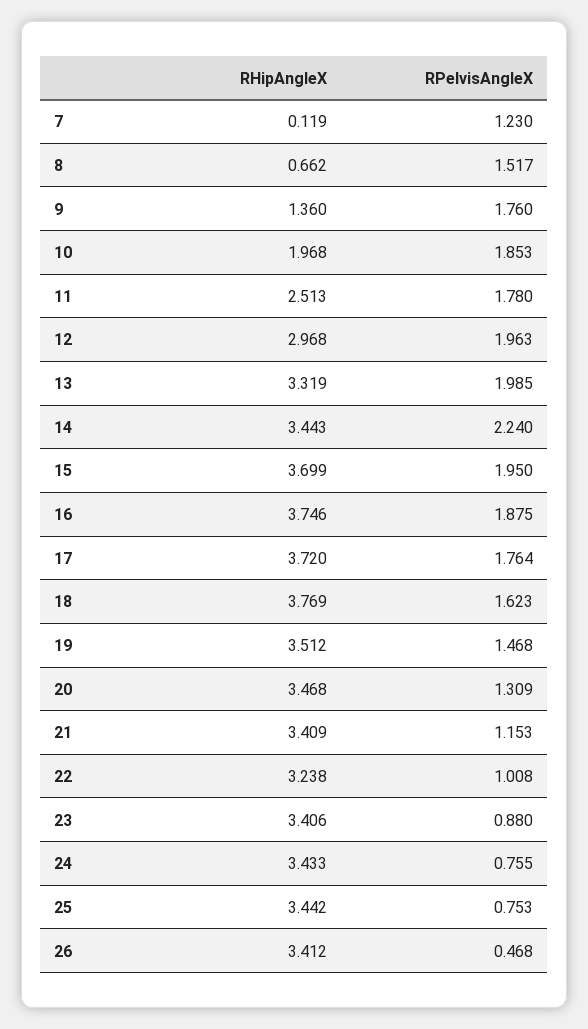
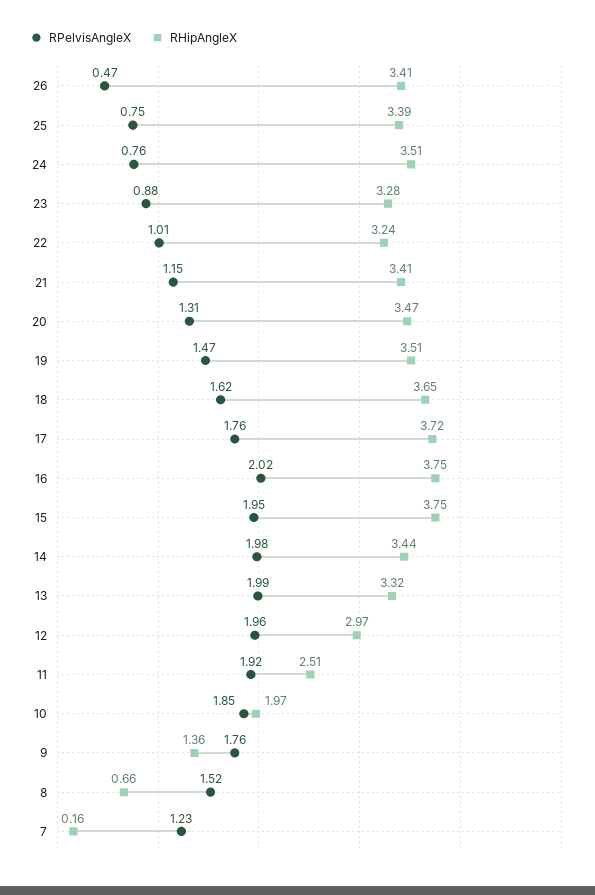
RHipAngleX, 7: 0.119 -> 0.16
RPelvisAngleX, 11: 1.78 -> 1.92
RPelvisAngleX, 14: 2.24 -> 1.98
RHipAngleX, 15: 3.699 -> 3.75
RPelvisAngleX, 16: 1.875 -> 2.02
RHipAngleX, 18: 3.769 -> 3.65
RHipAngleX, 23: 3.406 -> 3.28
RHipAngleX, 24: 3.433 -> 3.51
RHipAngleX, 25: 3.442 -> 3.39

